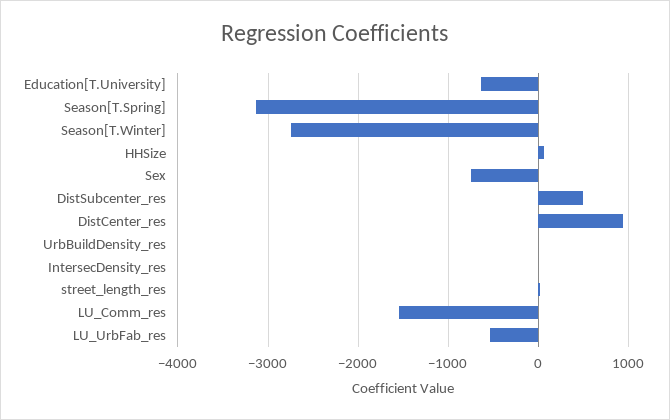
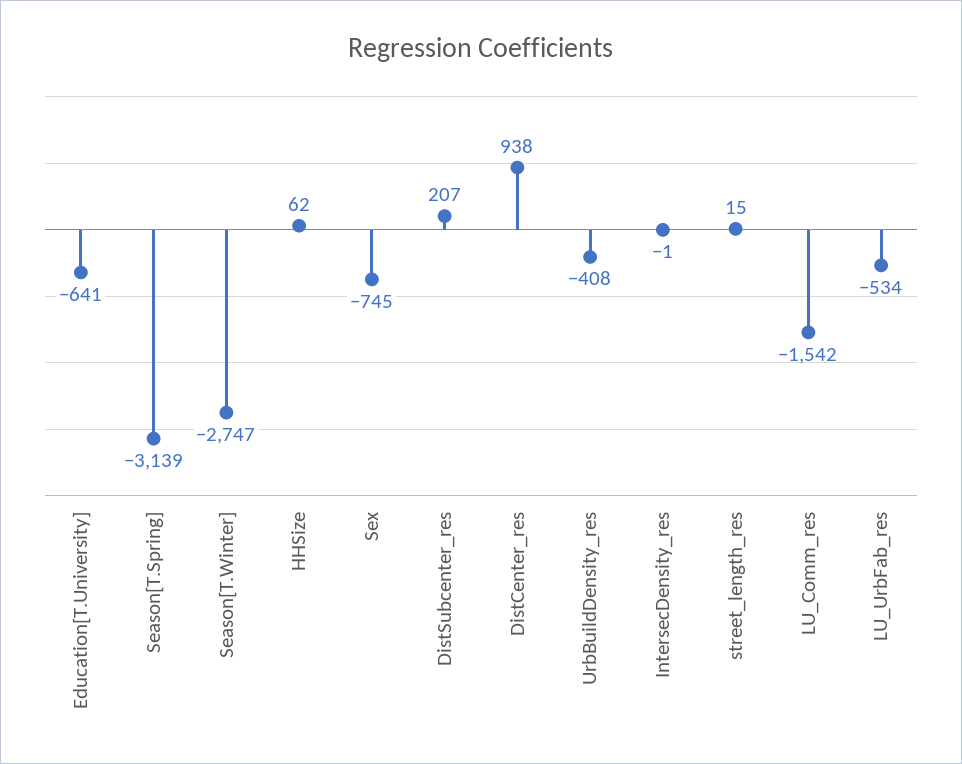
DistSubcenter_res: 500 -> 207
UrbBuildDensity_res: 0 -> -408

